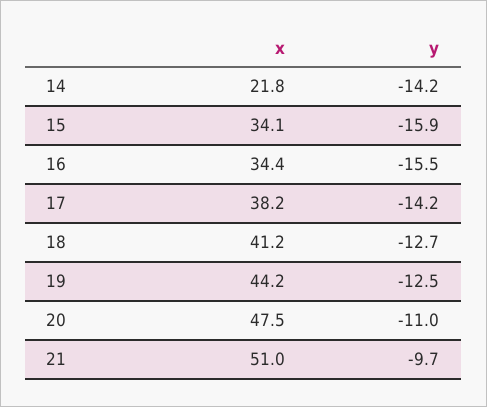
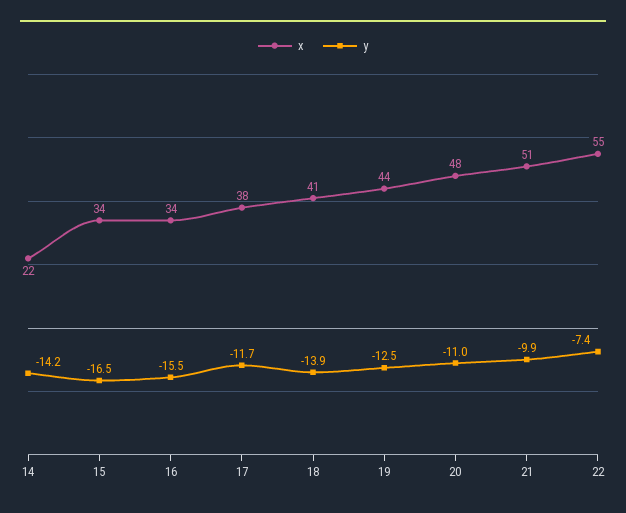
y, 15: -15.9 -> -16.5
y, 17: -14.2 -> -11.7
y, 18: -12.7 -> -13.9
y, 21: -9.7 -> -9.9
x, 22: none -> 55
y, 22: none -> -7.4

